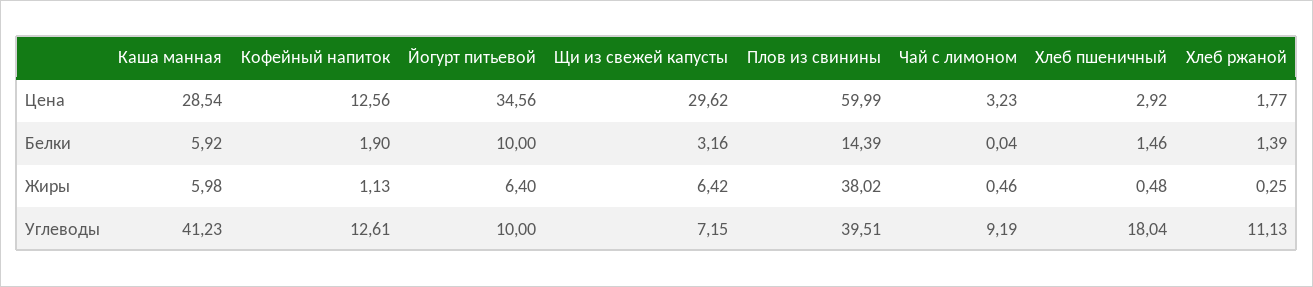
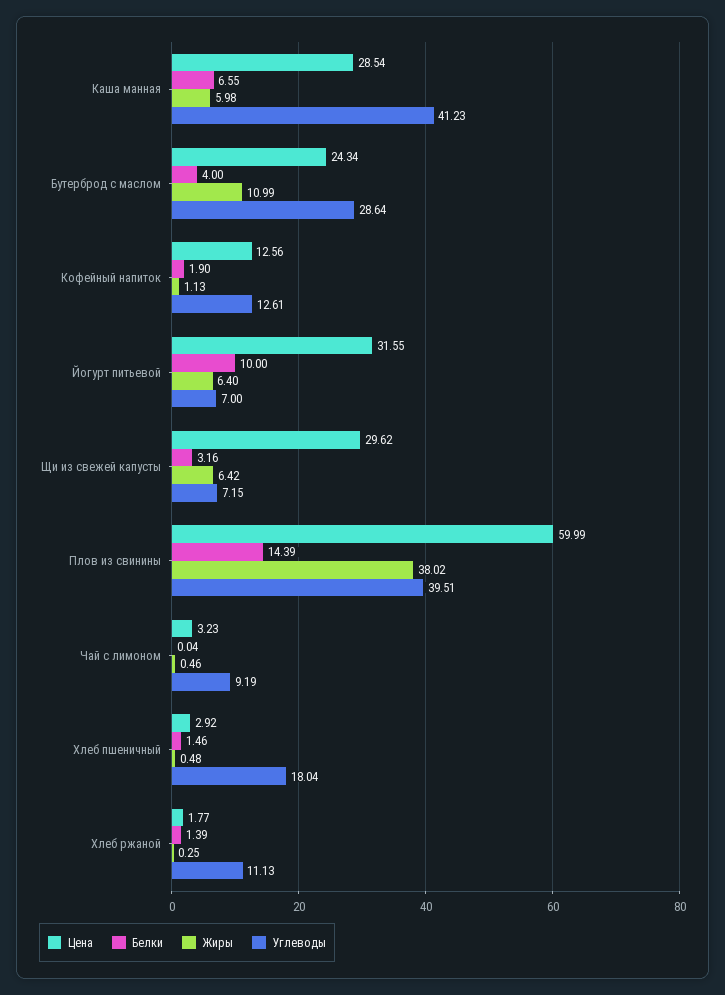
Цена, Йогурт питьевой: 34.56 -> 31.55
Белки, Каша манная: 5.92 -> 6.55
Углеводы, Йогурт питьевой: 10 -> 7
Цена, Бутерброд с маслом: none -> 24.34
Белки, Бутерброд с маслом: none -> 4
Жиры, Бутерброд с маслом: none -> 10.99
Углеводы, Бутерброд с маслом: none -> 28.64

